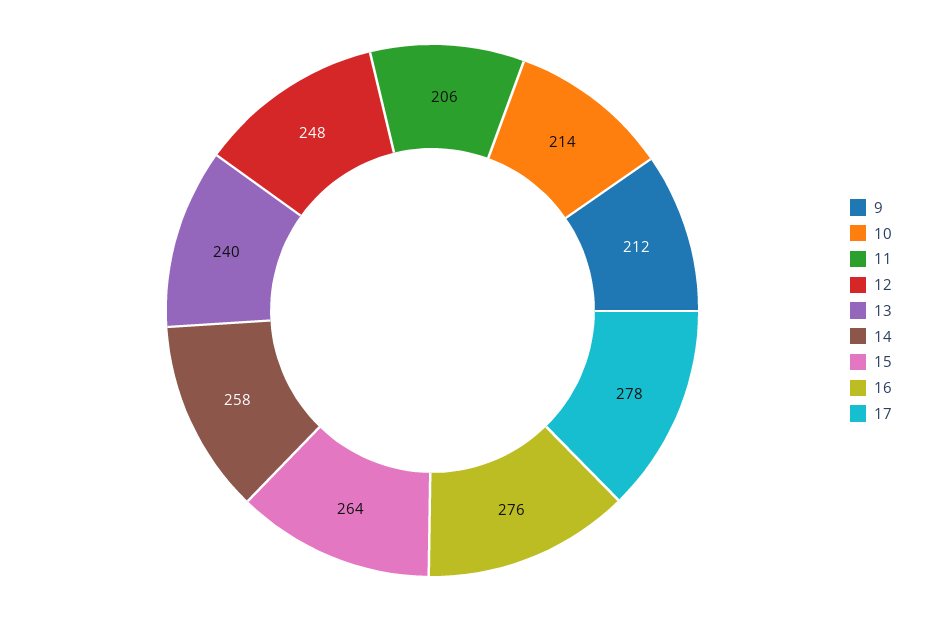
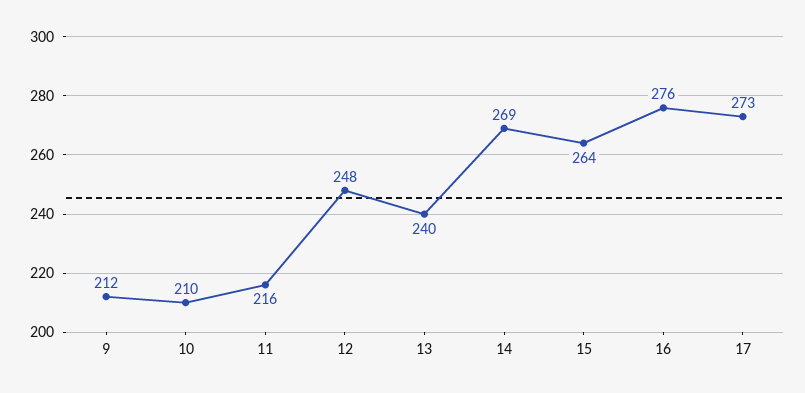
10: 214 -> 210
11: 206 -> 216
14: 258 -> 269
17: 278 -> 273

